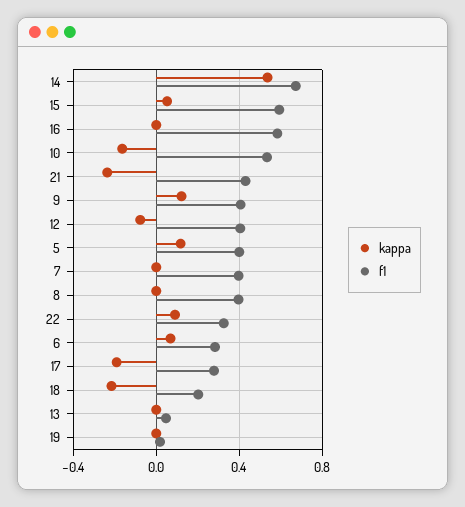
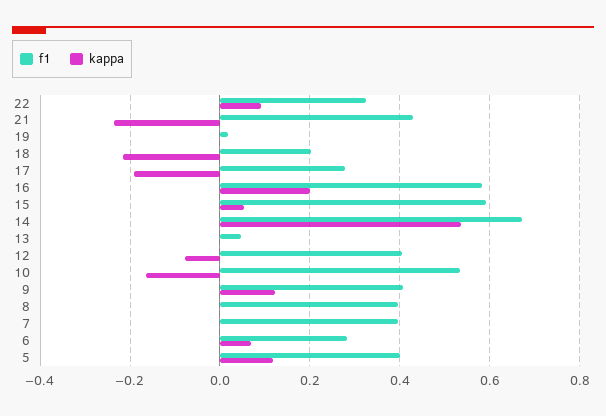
kappa, 16: 0 -> 0.2

